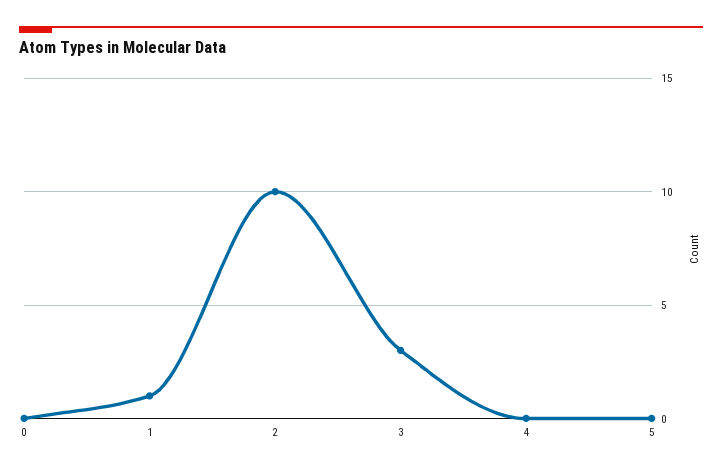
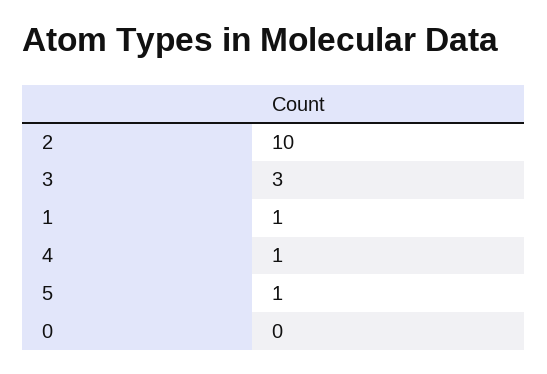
4: 0 -> 1
5: 0 -> 1

